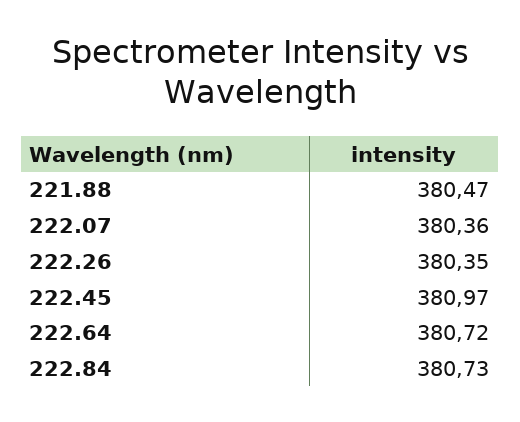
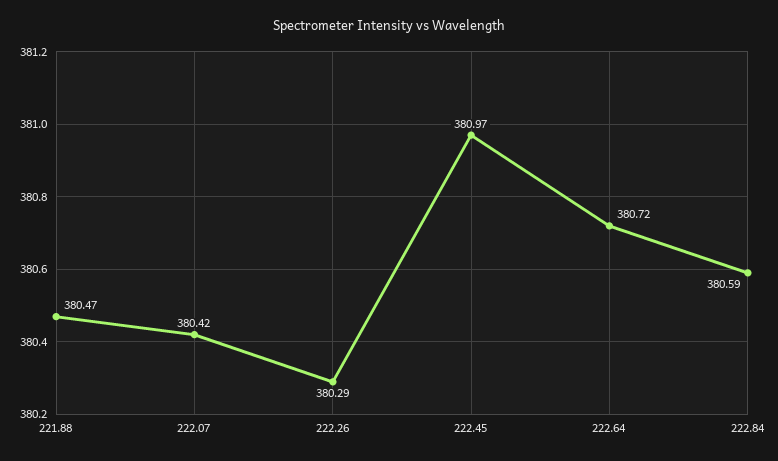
222.07: 380.36 -> 380.42
222.26: 380.35 -> 380.29
222.84: 380.73 -> 380.59

